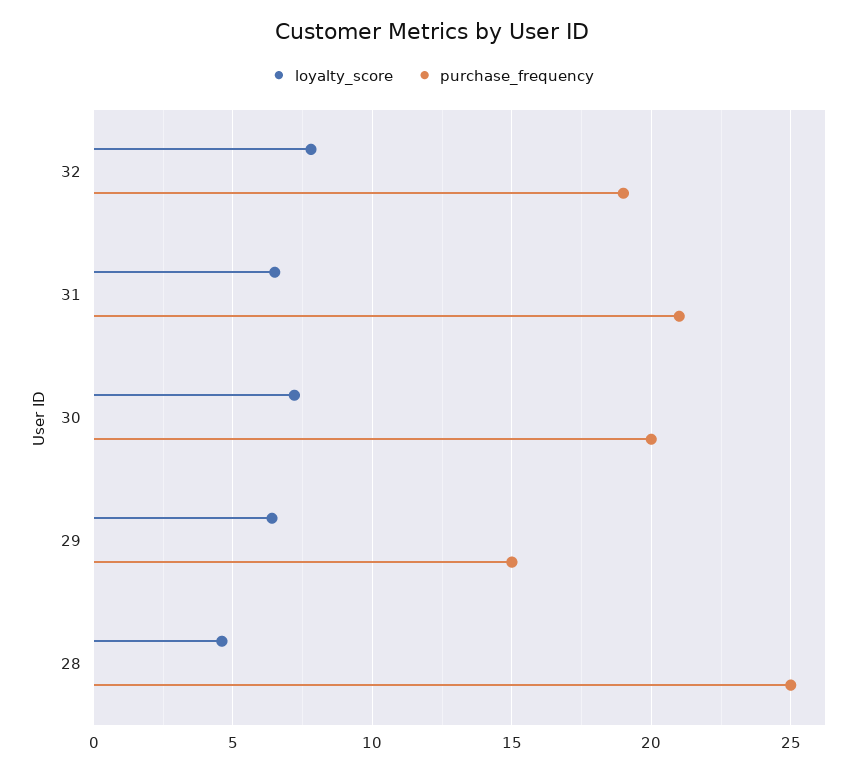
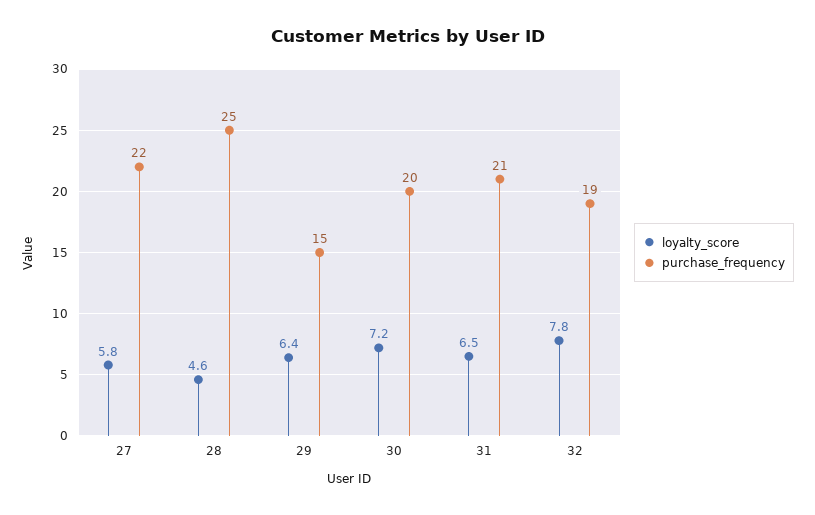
loyalty_score, 27: none -> 5.8
purchase_frequency, 27: none -> 22

